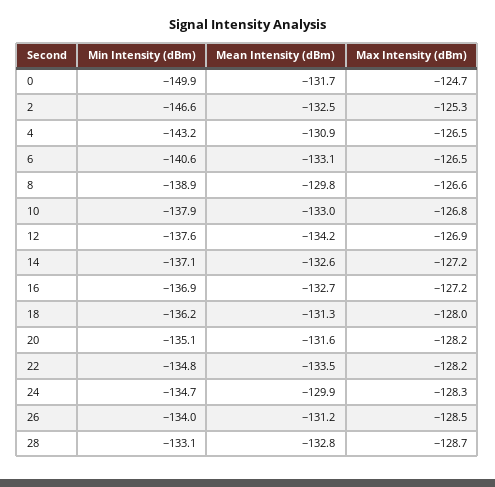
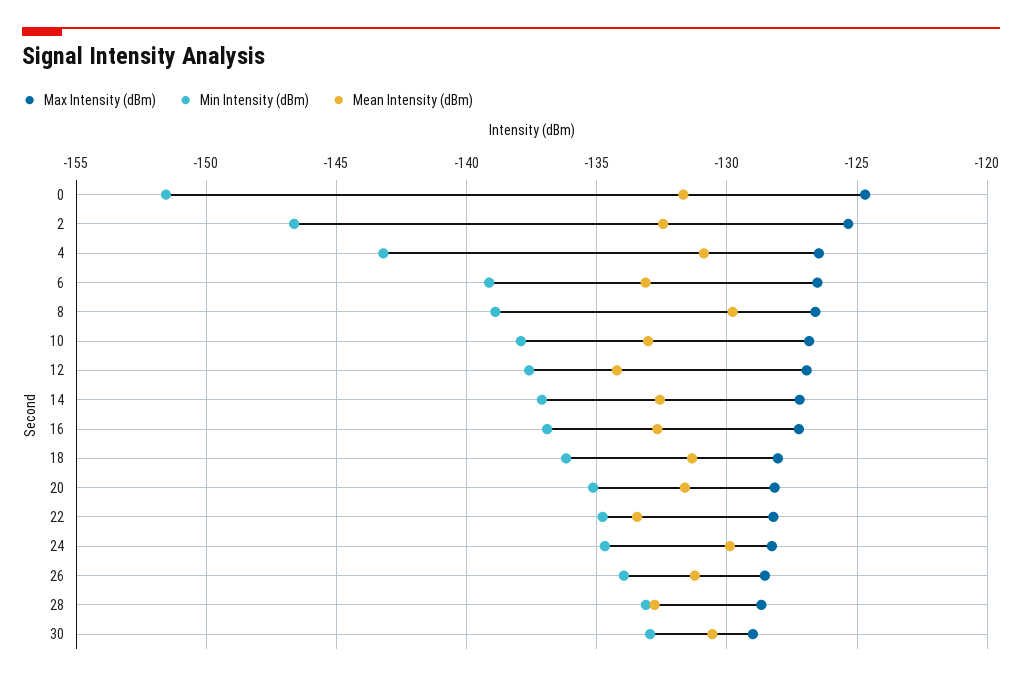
Min Intensity (dBm), 0: -149.9 -> -151.5
Min Intensity (dBm), 6: -140.6 -> -139
Max Intensity (dBm), 30: none -> -129
Min Intensity (dBm), 30: none -> -133
Mean Intensity (dBm), 30: none -> -130.5

